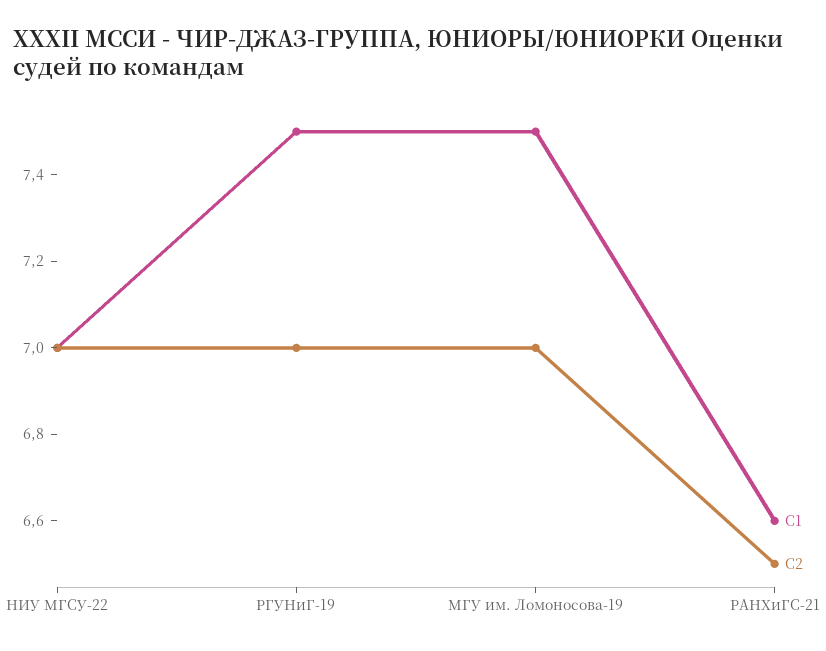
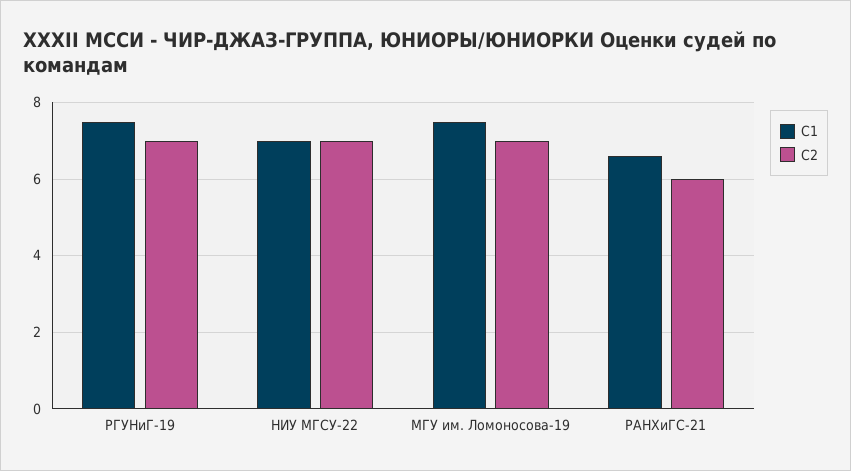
С2, РАНХиГС-21: 6.5 -> 6

